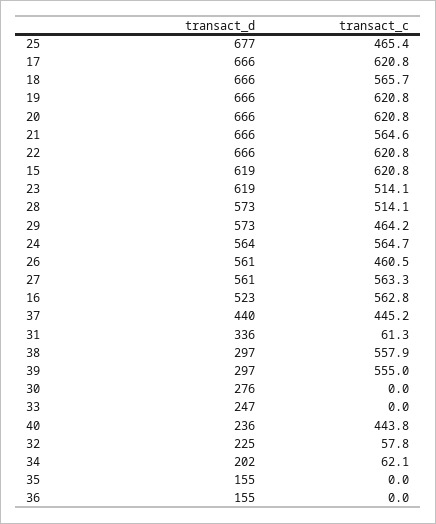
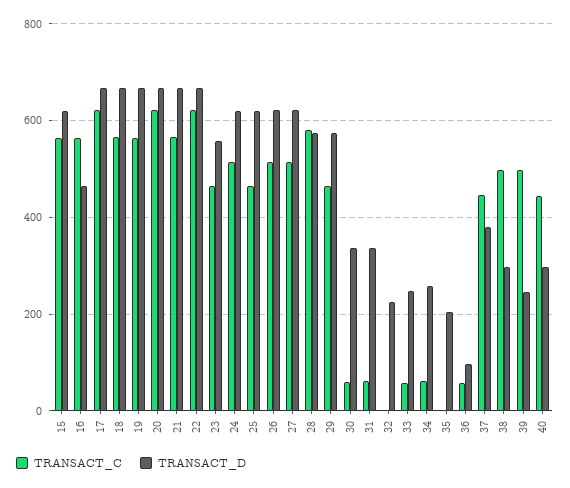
transact_d, 25: 677 -> 620
transact_c, 19: 620.8 -> 560
transact_c, 15: 620.8 -> 560
transact_d, 23: 619 -> 560
transact_c, 23: 514.1 -> 460
transact_c, 28: 514.1 -> 580
transact_d, 24: 564 -> 620
transact_c, 24: 564.7 -> 520
transact_d, 26: 561 -> 620
transact_c, 26: 460.5 -> 520
transact_d, 27: 561 -> 620
transact_c, 27: 563.3 -> 520
transact_d, 16: 523 -> 460
transact_d, 37: 440 -> 380
transact_c, 38: 557.9 -> 500
transact_d, 39: 297 -> 240
transact_c, 39: 555 -> 500
transact_d, 30: 276 -> 340
transact_c, 30: 0 -> 60
transact_c, 33: 0 -> 60
transact_d, 40: 236 -> 300
transact_c, 32: 57.8 -> 0
transact_d, 34: 202 -> 260
transact_d, 35: 155 -> 200
transact_d, 36: 155 -> 100
transact_c, 36: 0 -> 60

